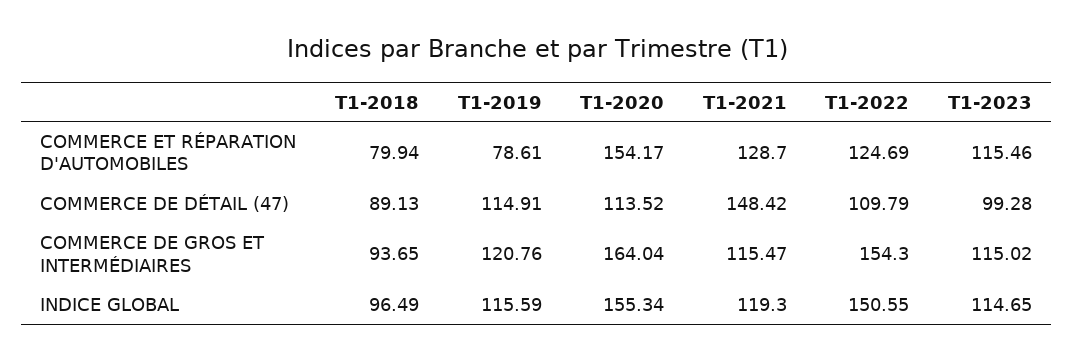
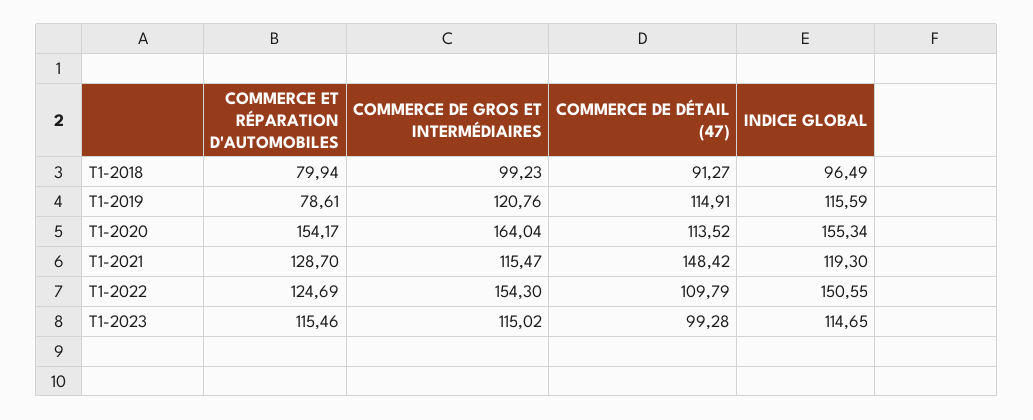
T1-2018, COMMERCE DE DÉTAIL (47): 89.13 -> 91.27
T1-2018, COMMERCE DE GROS ET INTERMÉDIAIRES: 93.65 -> 99.23

